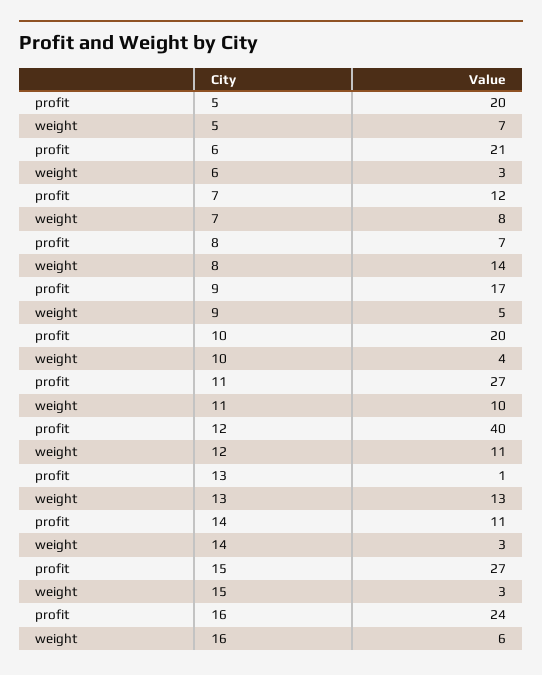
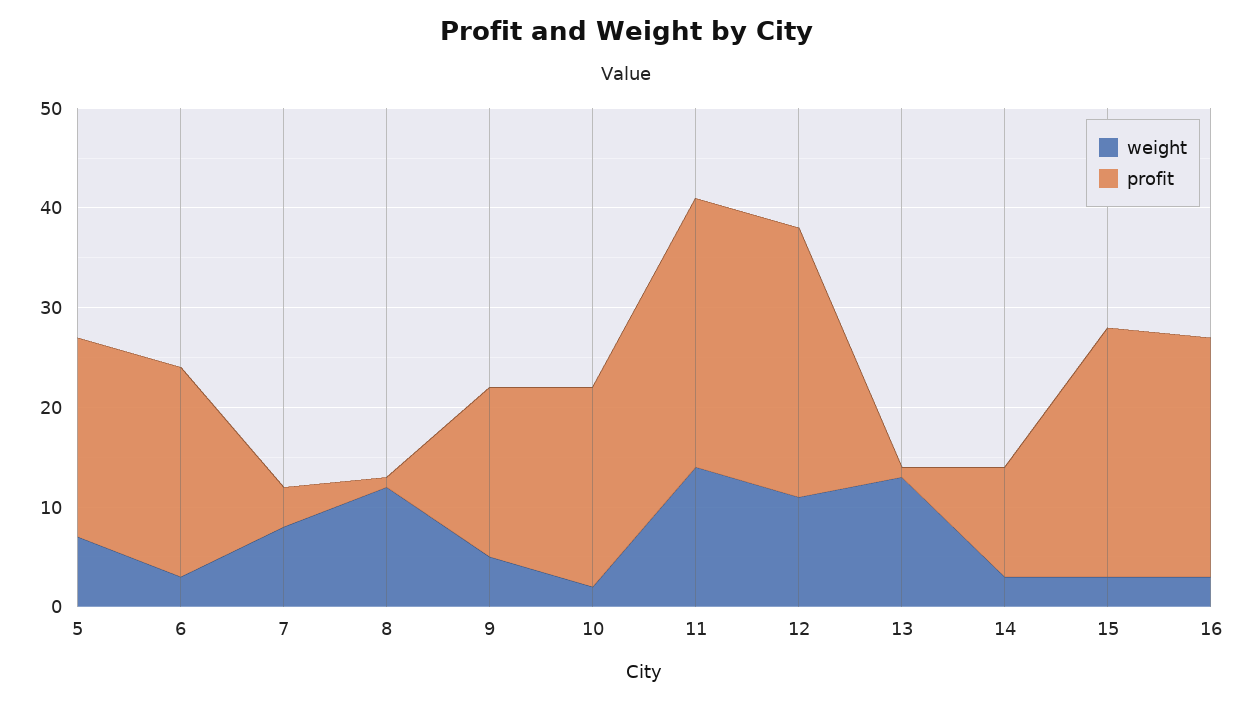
profit, 7: 12 -> 4
profit, 8: 7 -> 1
weight, 8: 14 -> 12
weight, 10: 4 -> 2
weight, 11: 10 -> 14
profit, 12: 40 -> 27
profit, 15: 27 -> 25
weight, 16: 6 -> 3

